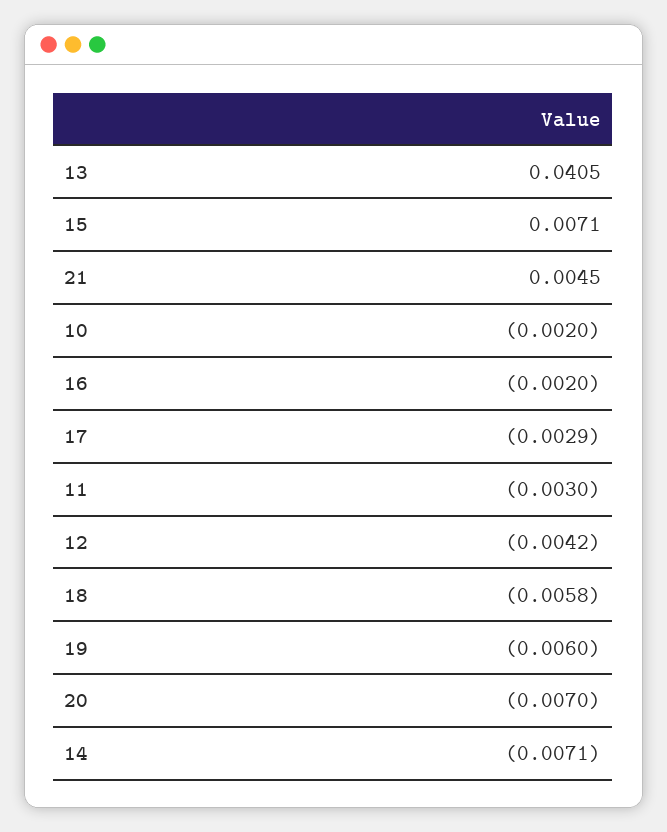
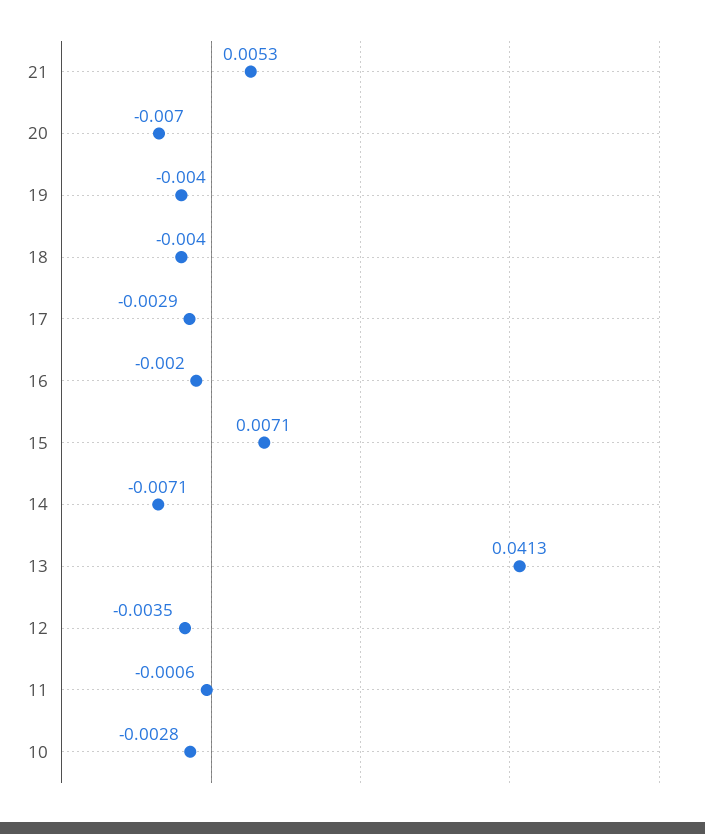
13: 0.0405 -> 0.0413
21: 0.0045 -> 0.0053
10: -0.002 -> -0.0028
11: -0.003 -> -0.0006
12: -0.0042 -> -0.0035
18: -0.0058 -> -0.004
19: -0.006 -> -0.004

